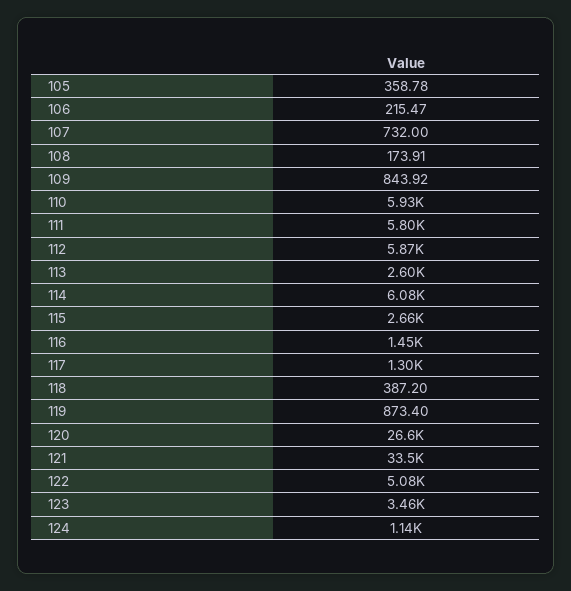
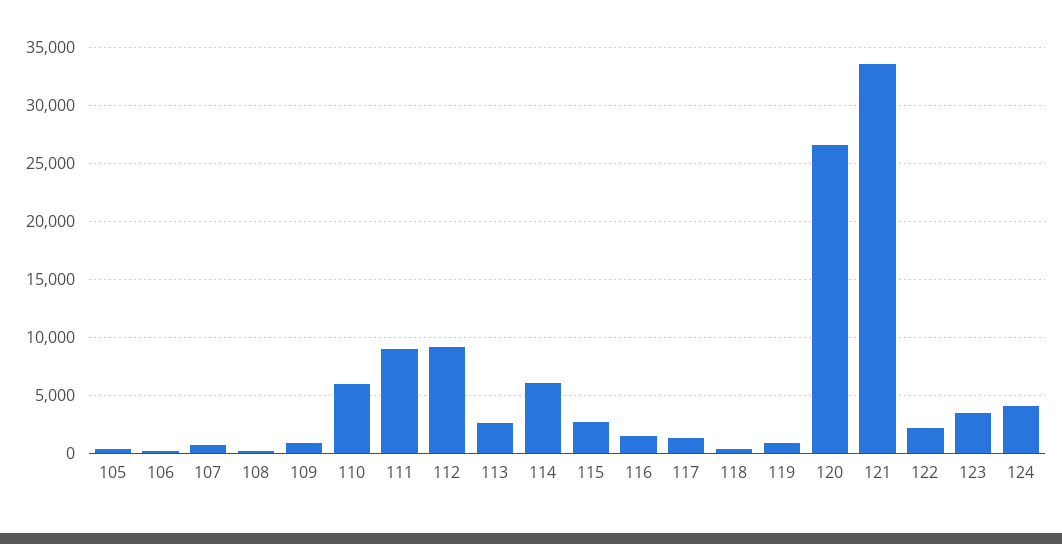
111: 5800 -> 9000
112: 5870 -> 9000
122: 5080 -> 2000
124: 1140 -> 4000

